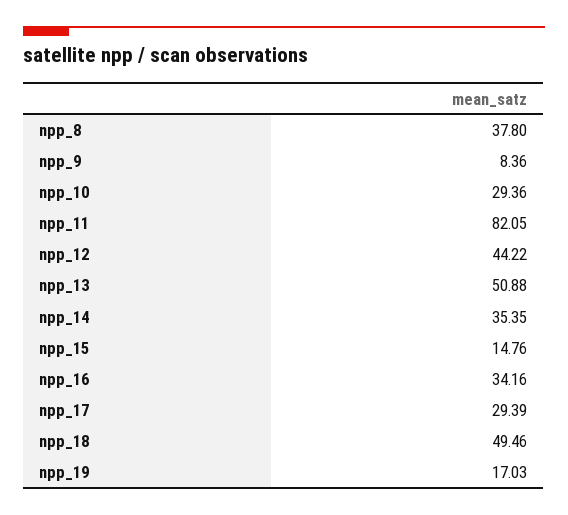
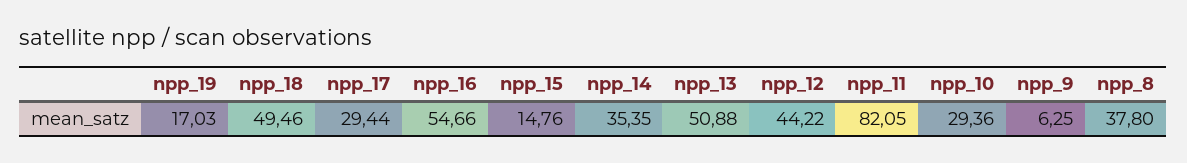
npp_9: 8.36 -> 6.25
npp_16: 34.16 -> 54.66
npp_17: 29.39 -> 29.44

